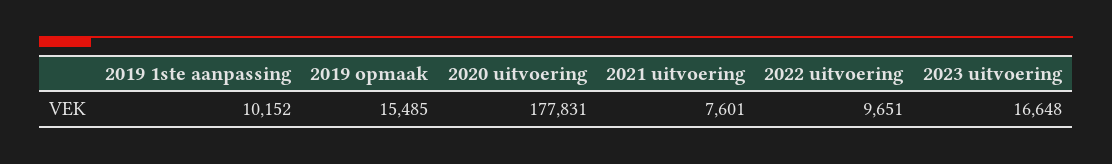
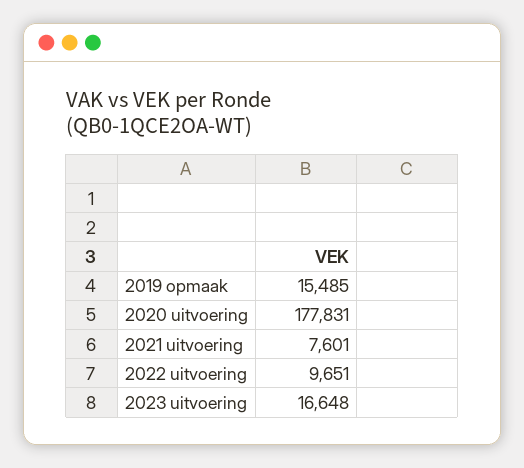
2019 1ste aanpassing: 10152 -> none

